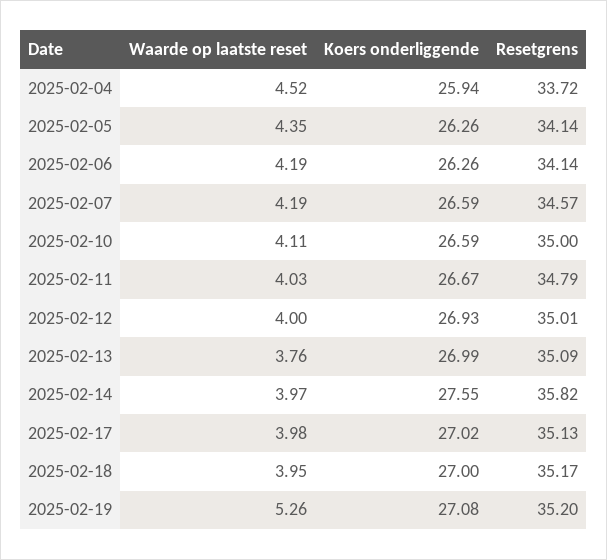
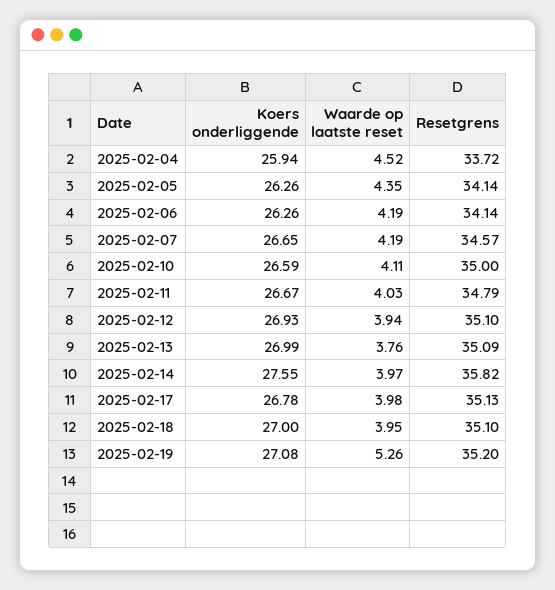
Koers onderliggende, 2025-02-07: 26.59 -> 26.65
Waarde op laatste reset, 2025-02-12: 4 -> 3.94
Resetgrens, 2025-02-12: 35.01 -> 35.1
Koers onderliggende, 2025-02-17: 27.02 -> 26.78
Resetgrens, 2025-02-18: 35.17 -> 35.1

